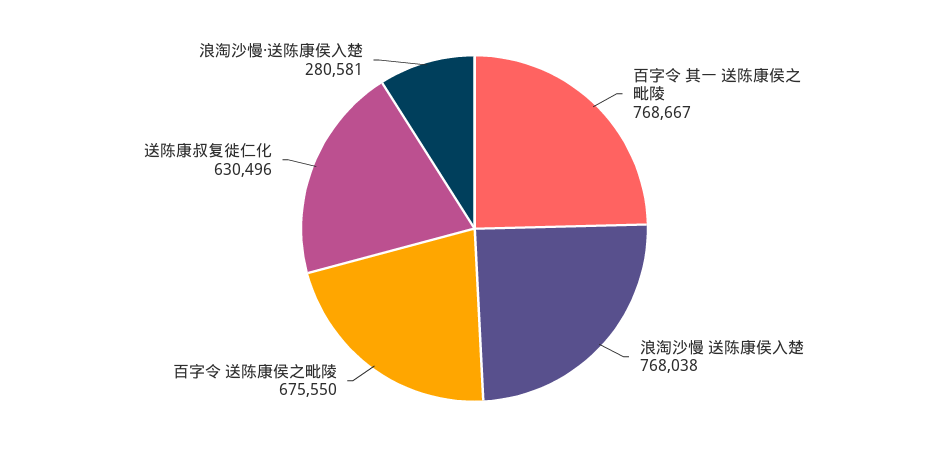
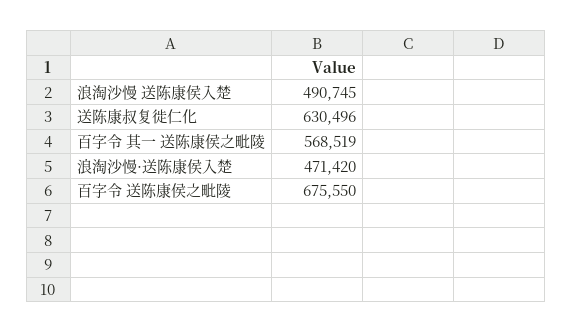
百字令 其一 送陈康侯之毗陵: 768667 -> 568519
浪淘沙慢 送陈康侯入楚: 768038 -> 490745
浪淘沙慢·送陈康侯入楚: 280581 -> 471420

